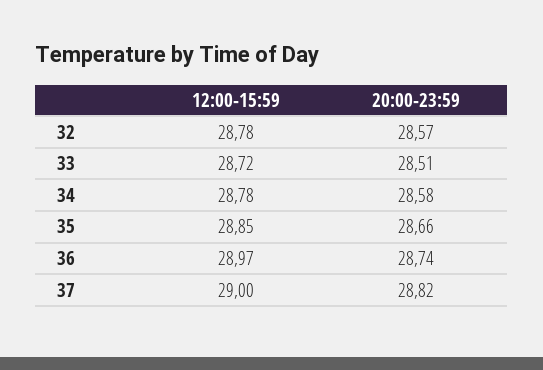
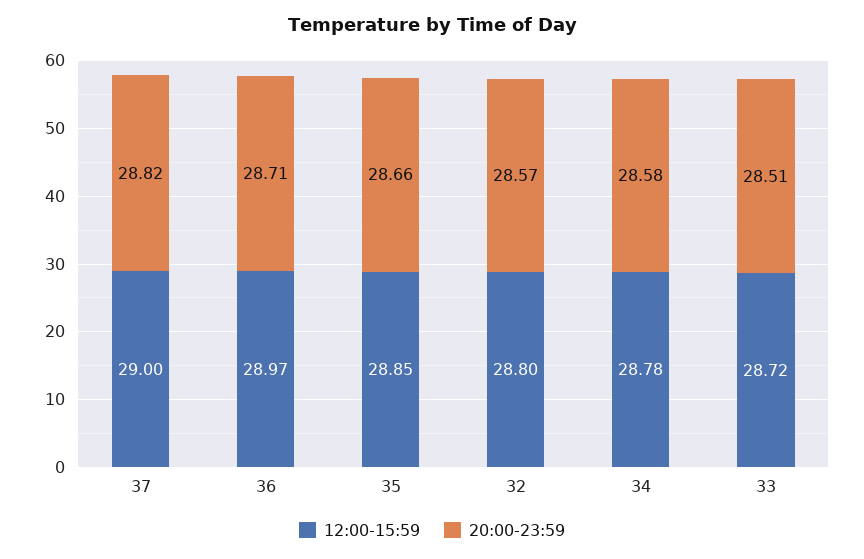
12:00-15:59, 32: 28.78 -> 28.8
20:00-23:59, 36: 28.74 -> 28.71

